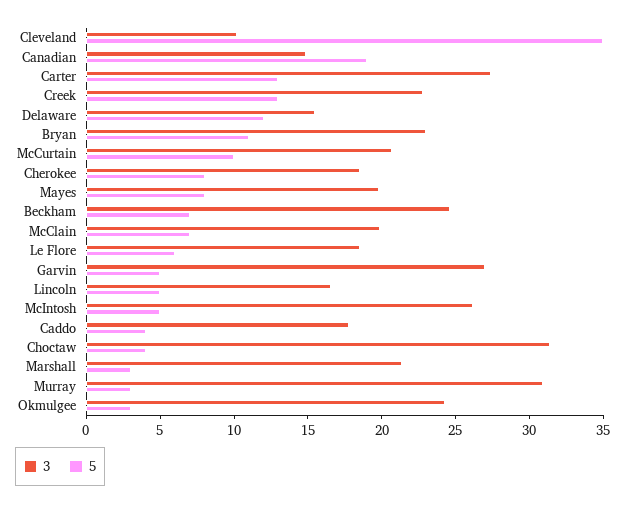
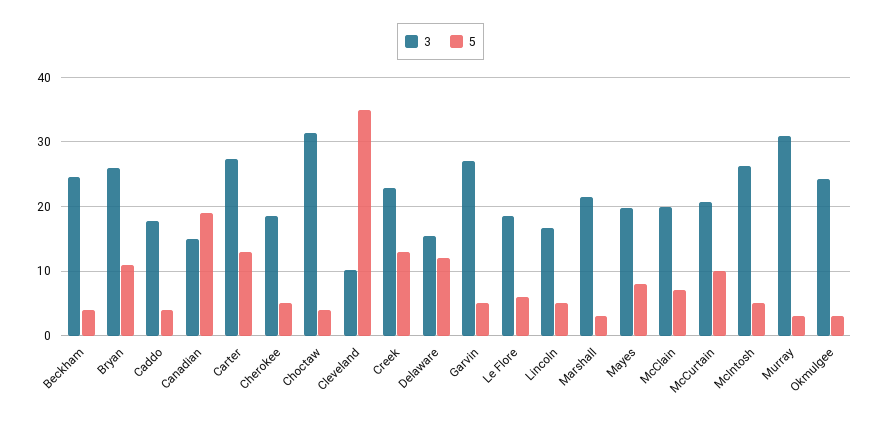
3, Bryan: 23 -> 26
5, Cherokee: 8 -> 5
5, Beckham: 7 -> 4

